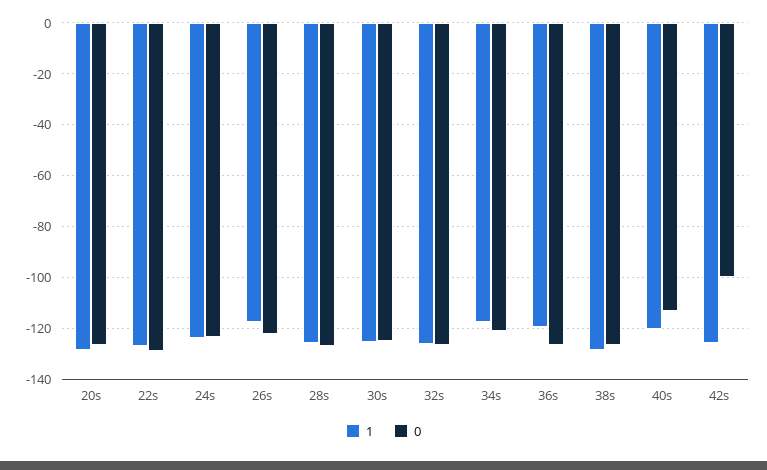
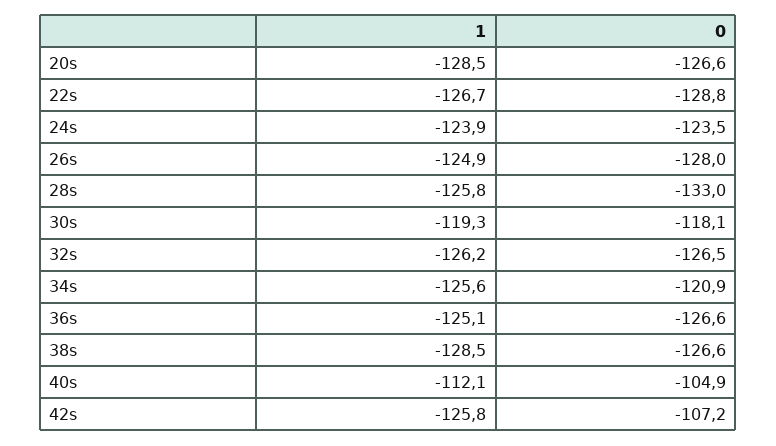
1, 26s: -117.5 -> -124.9
0, 26s: -122.5 -> -128
0, 28s: -127.5 -> -133
1, 30s: -125 -> -119.3
0, 30s: -125 -> -118.1
1, 34s: -117.5 -> -125.6
1, 36s: -120 -> -125.1
1, 40s: -120 -> -112.1
0, 40s: -112.5 -> -104.9
0, 42s: -100 -> -107.2

